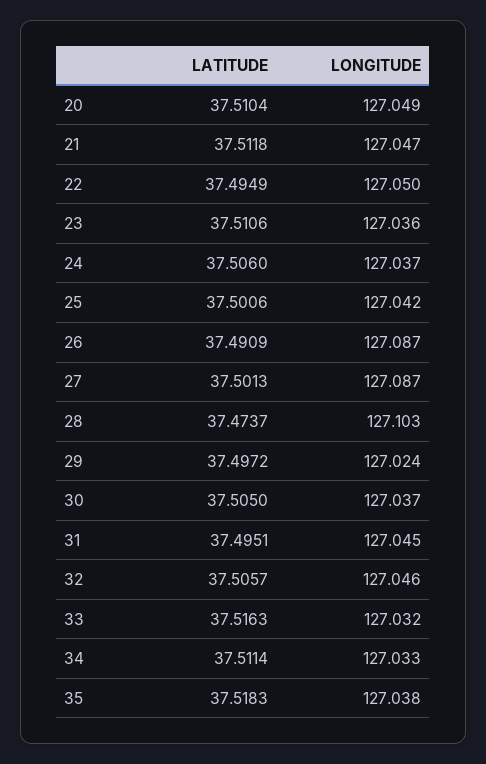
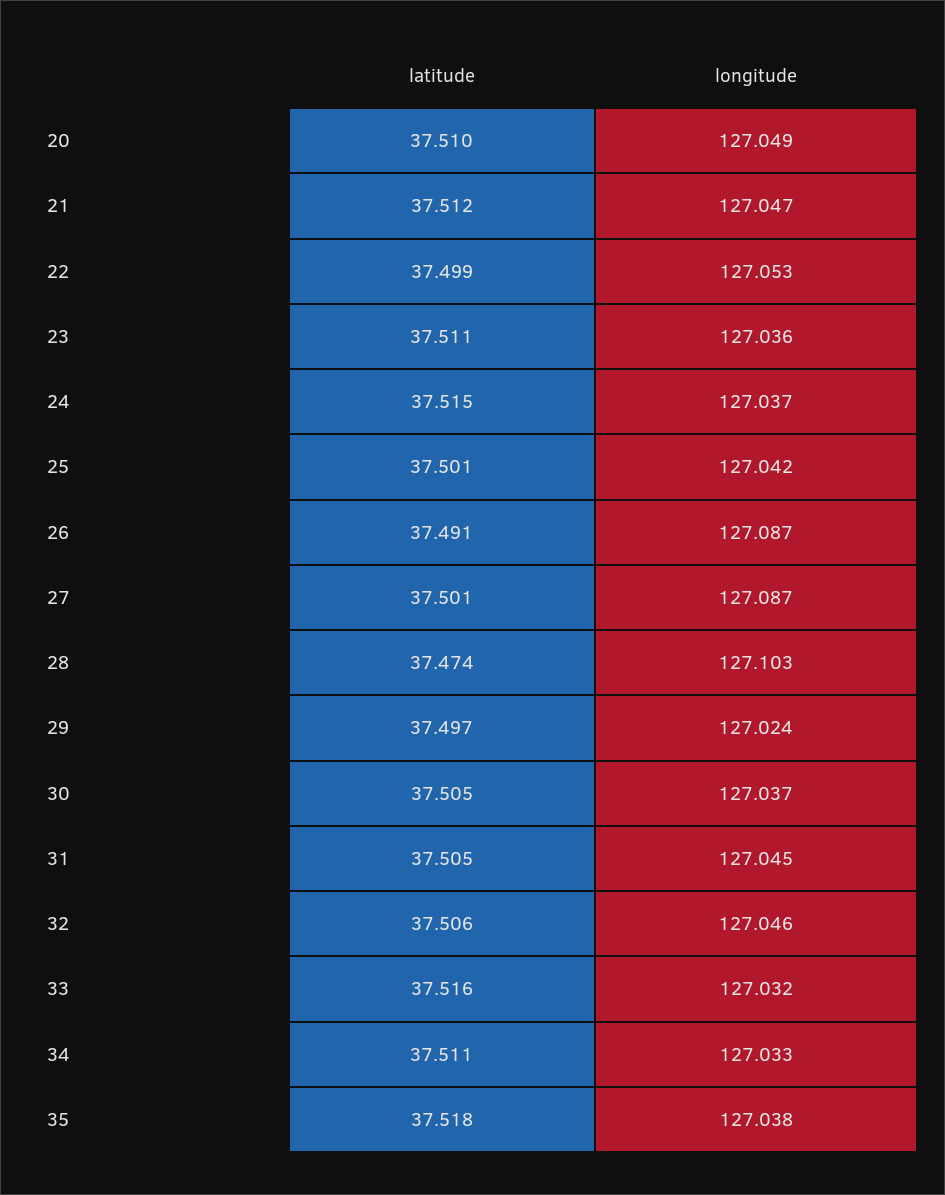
LATITUDE, 22: 37.4949 -> 37.499
LONGITUDE, 22: 127.05 -> 127.053
LATITUDE, 24: 37.506 -> 37.515
LATITUDE, 31: 37.4951 -> 37.505

